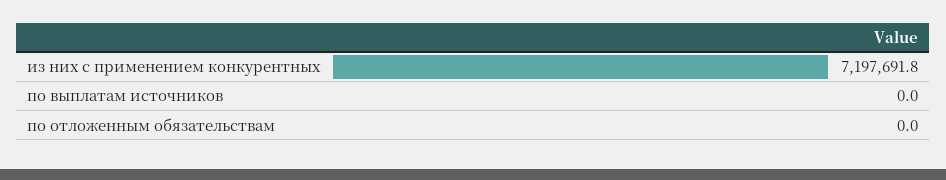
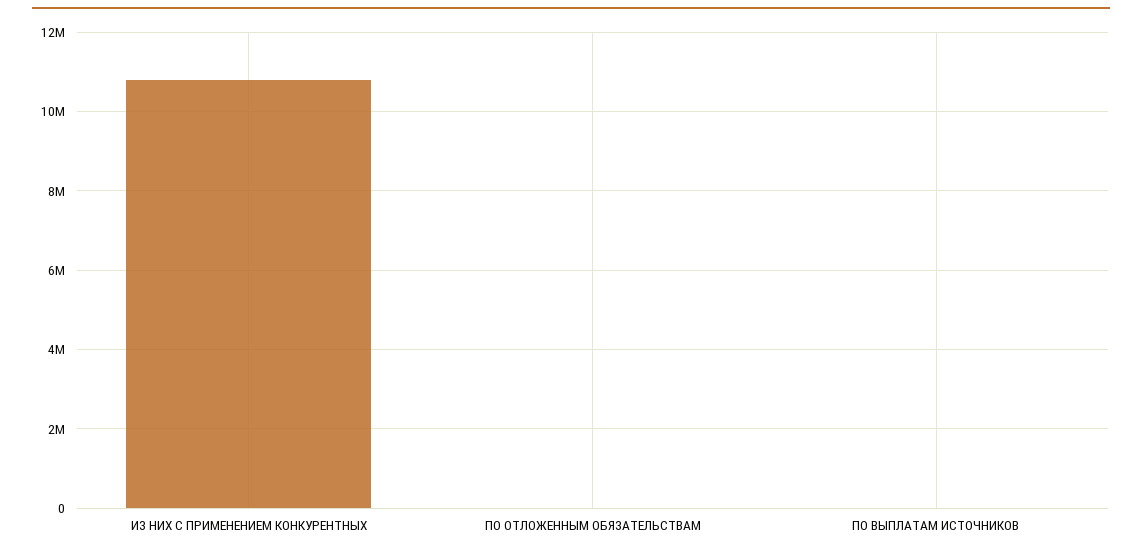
из них с применением конкурентных: 7197691.8 -> 10800000

